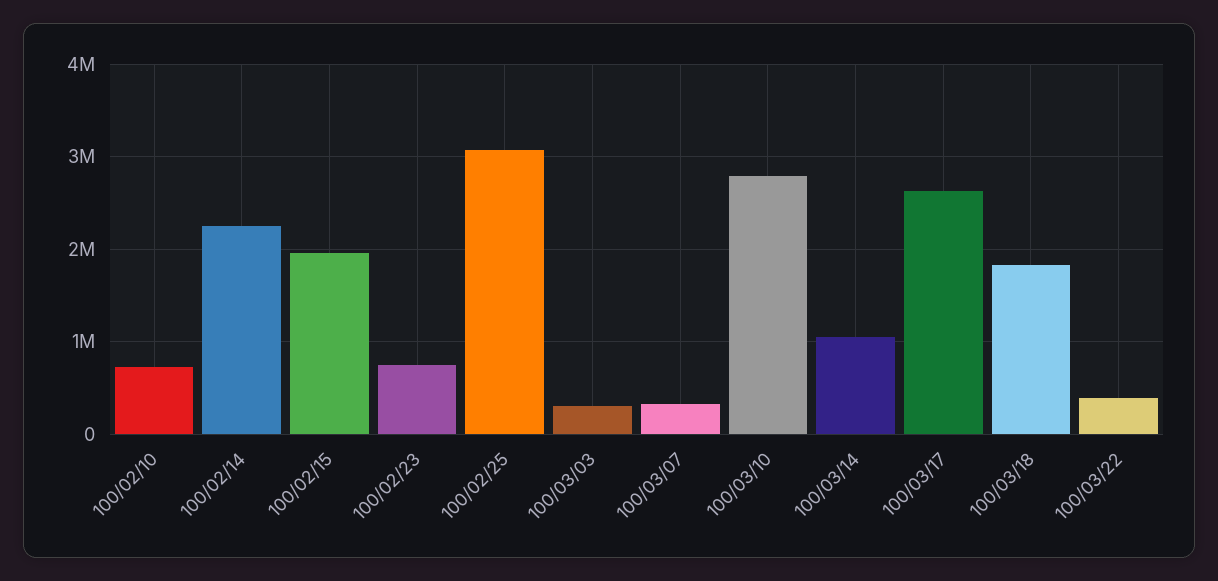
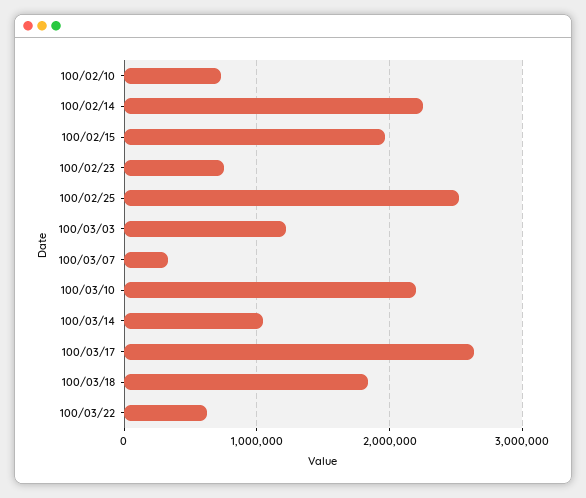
100/02/25: 3100000 -> 2500000
100/03/03: 300000 -> 1200000
100/03/10: 2800000 -> 2200000
100/03/22: 400000 -> 600000

